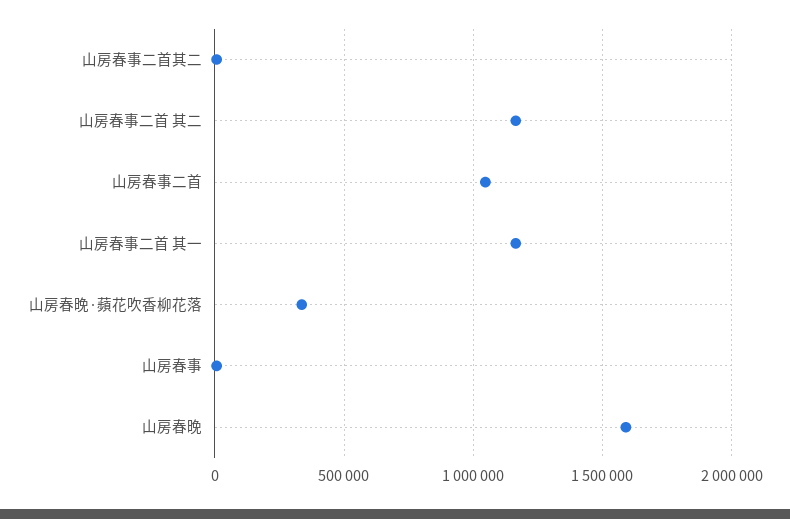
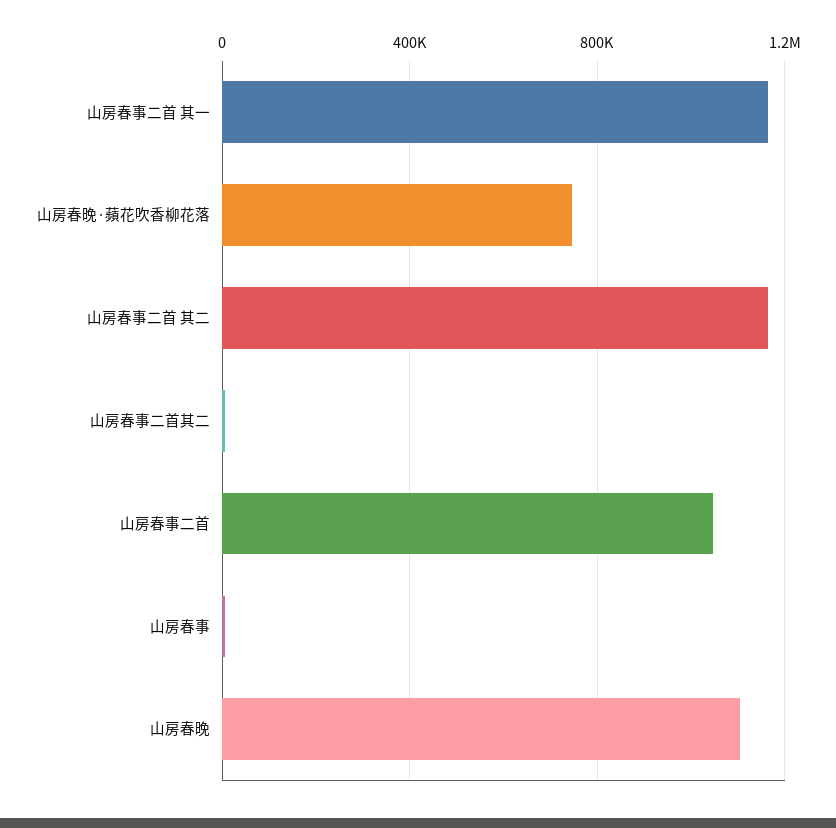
山房春晚·蘋花吹香柳花落: 350000 -> 750000
山房春晚: 1600000 -> 1100000

